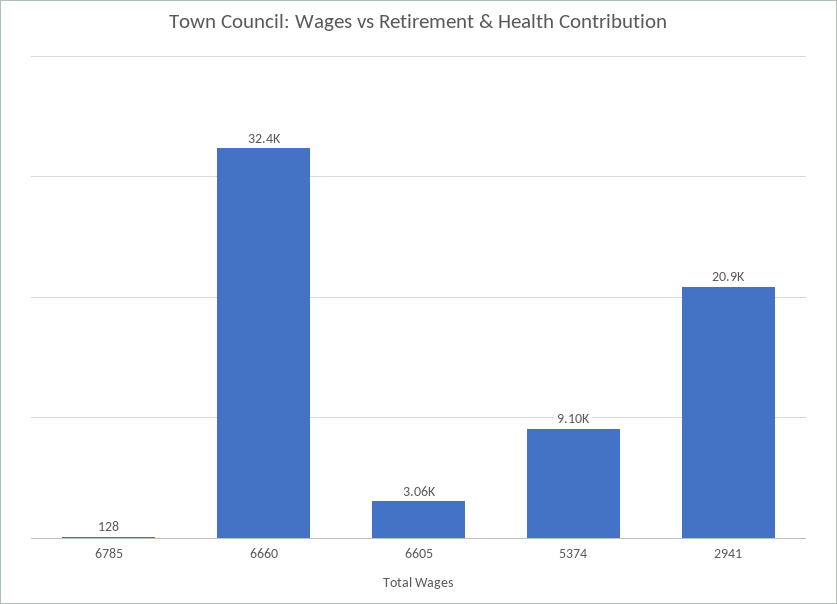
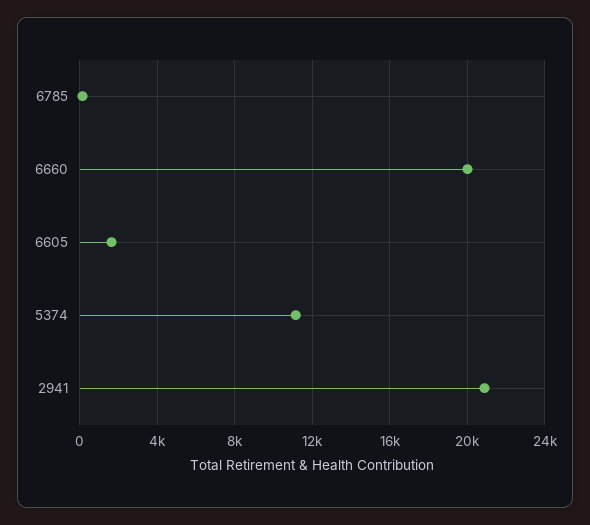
6660: 32400 -> 20000
6605: 3060 -> 1500
5374: 9100 -> 11000

